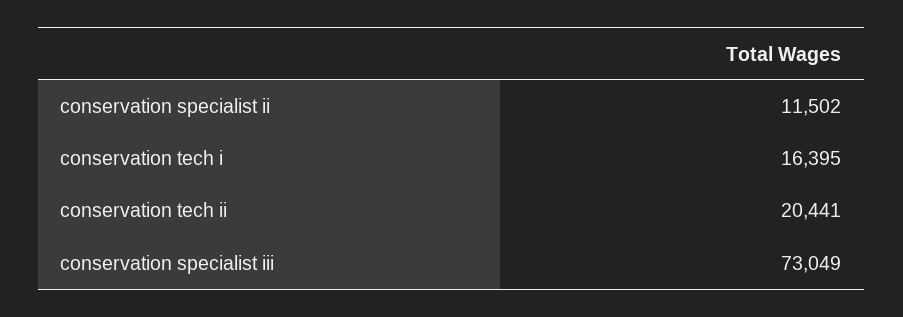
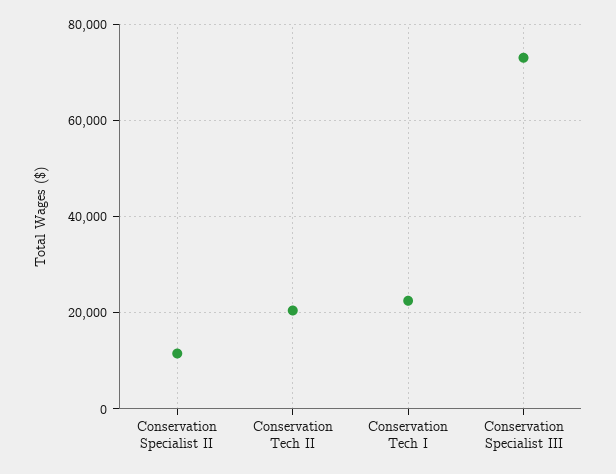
conservation tech i: 16395 -> 22000

